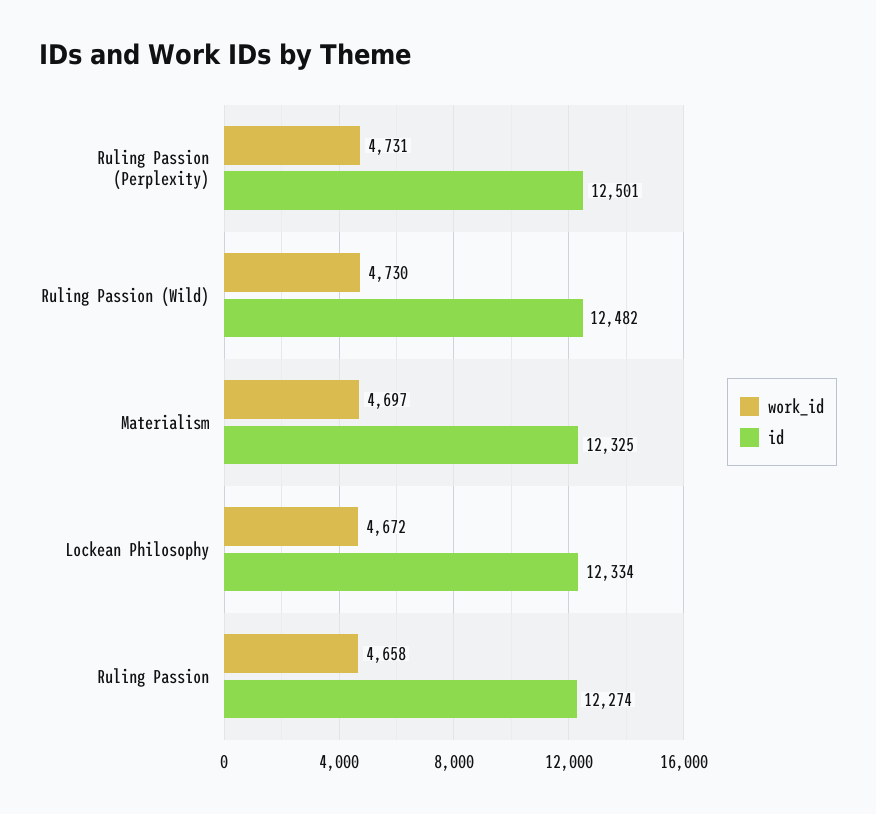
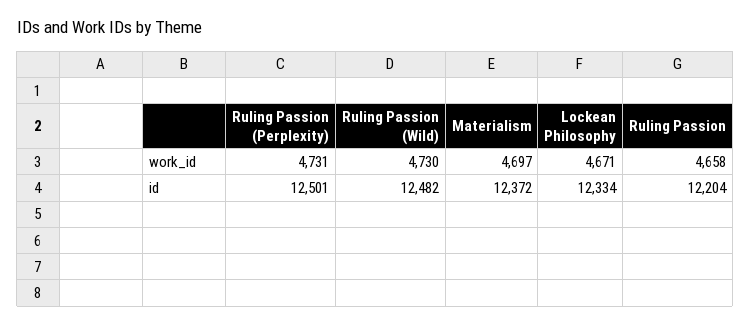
id, Materialism: 12325 -> 12372
work_id, Lockean Philosophy: 4672 -> 4671
id, Ruling Passion: 12274 -> 12204

